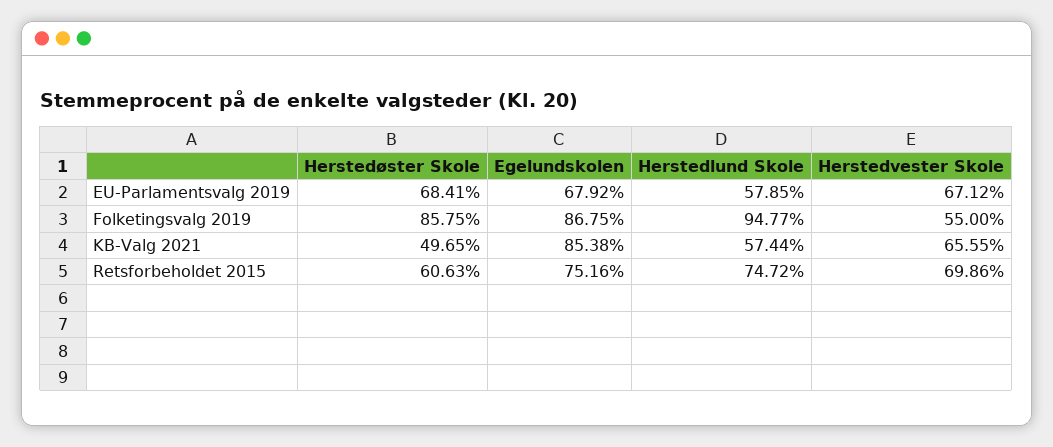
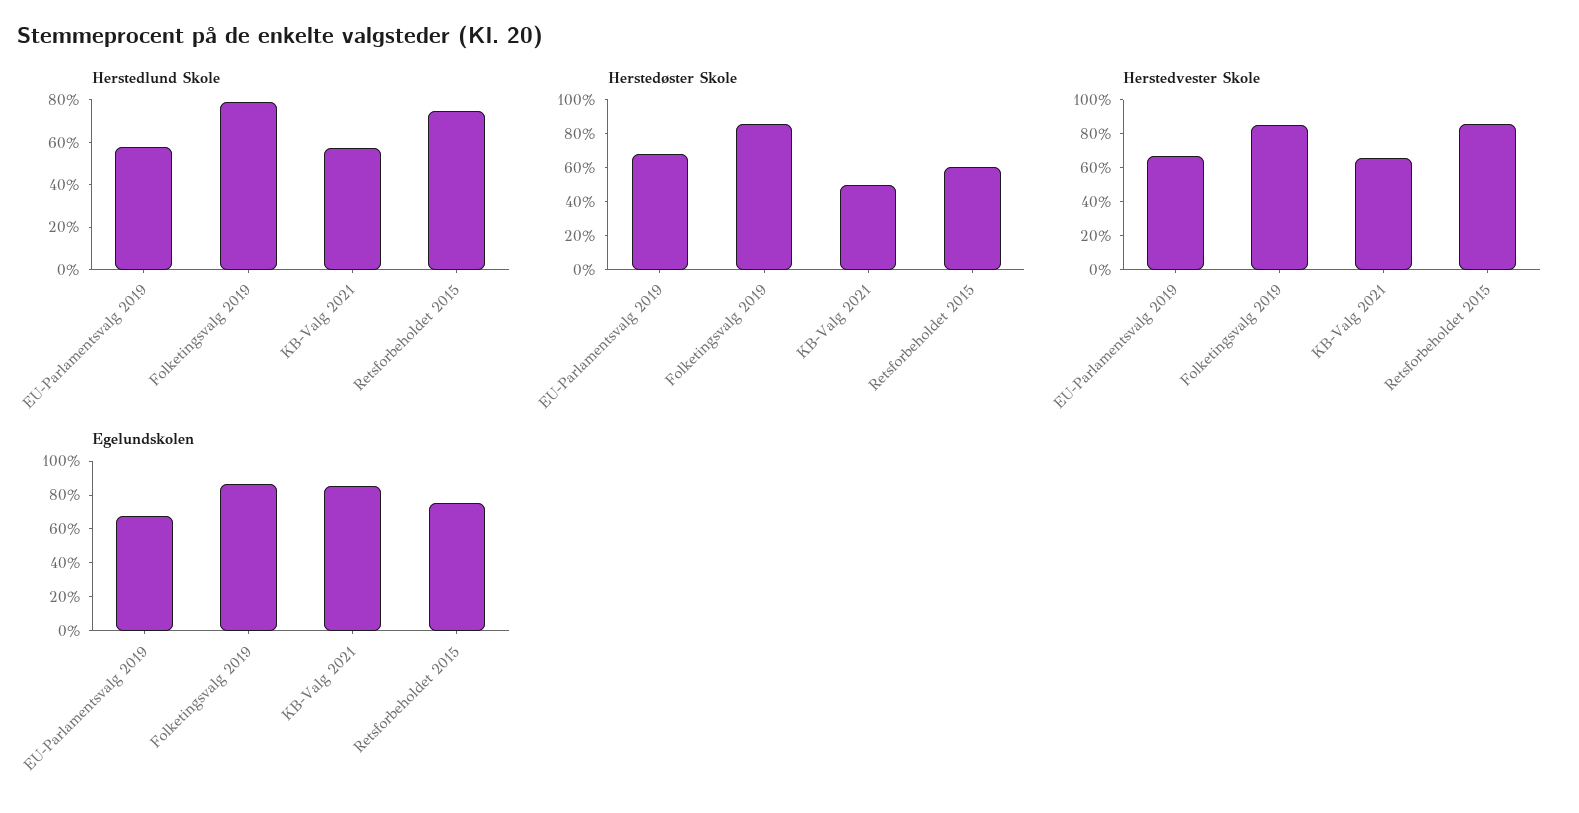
Herstedlund Skole, Folketingsvalg 2019: 94.77 -> 80
Herstedvester Skole, Folketingsvalg 2019: 55 -> 85
Herstedvester Skole, Retsforbeholdet 2015: 69.86 -> 85

